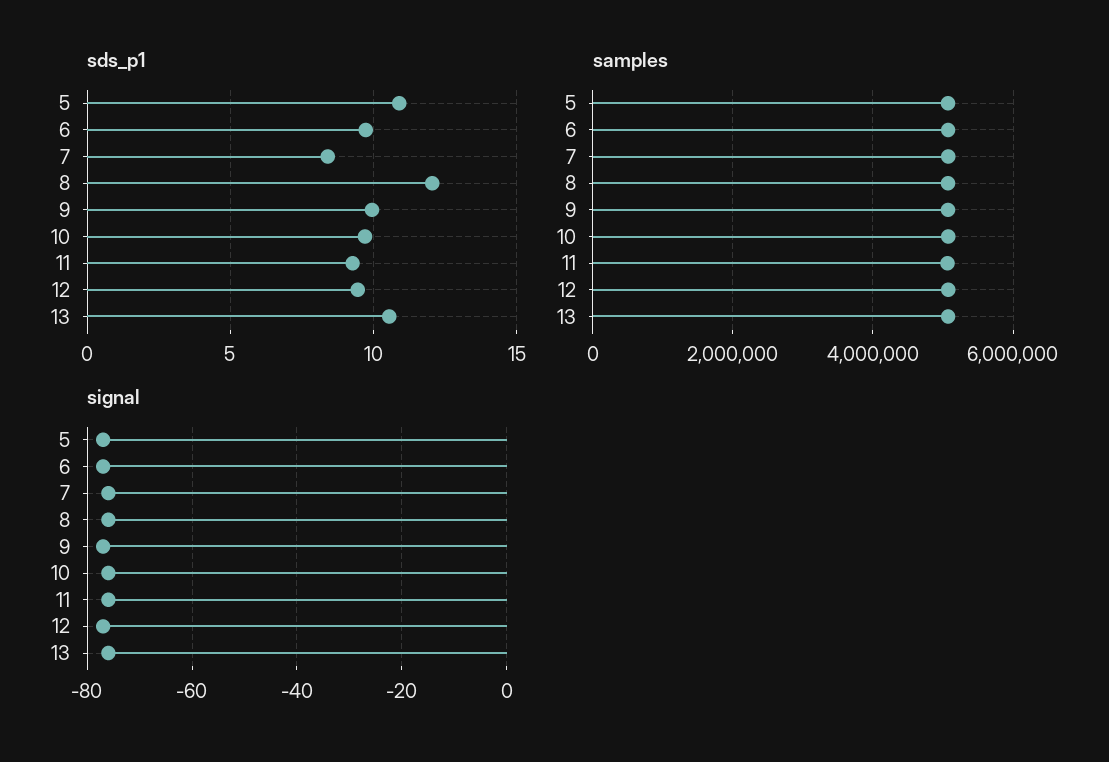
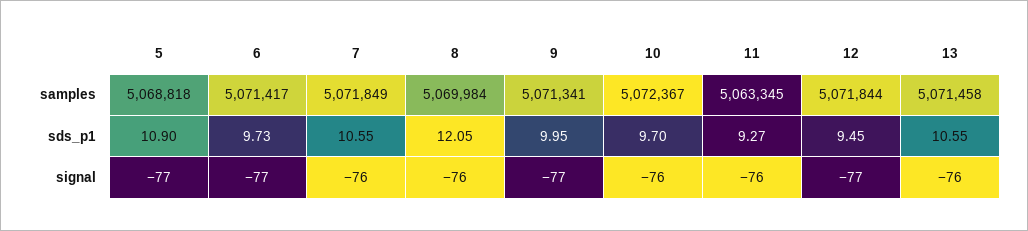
sds_p1, 7: 8.5 -> 10.55

